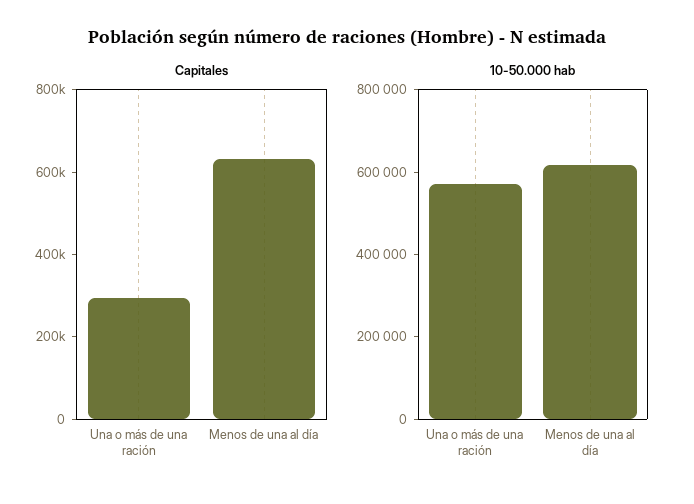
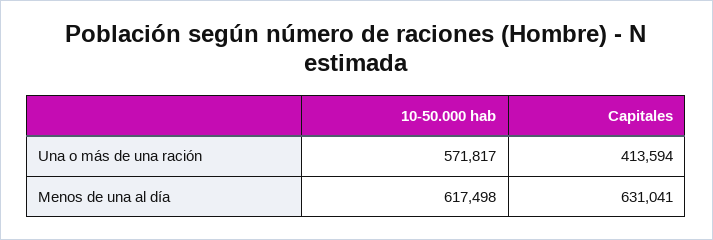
Capitales, Una o más de una ración: 300000 -> 413594

